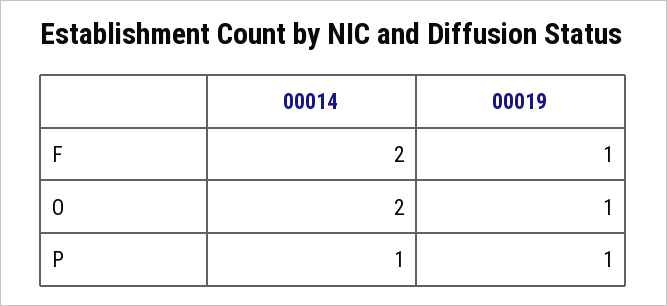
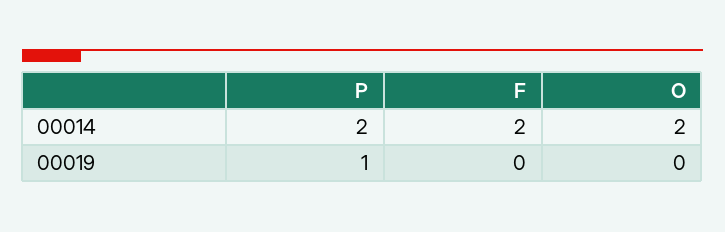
00019, F: 1 -> 0
00019, O: 1 -> 0
00014, P: 1 -> 2

